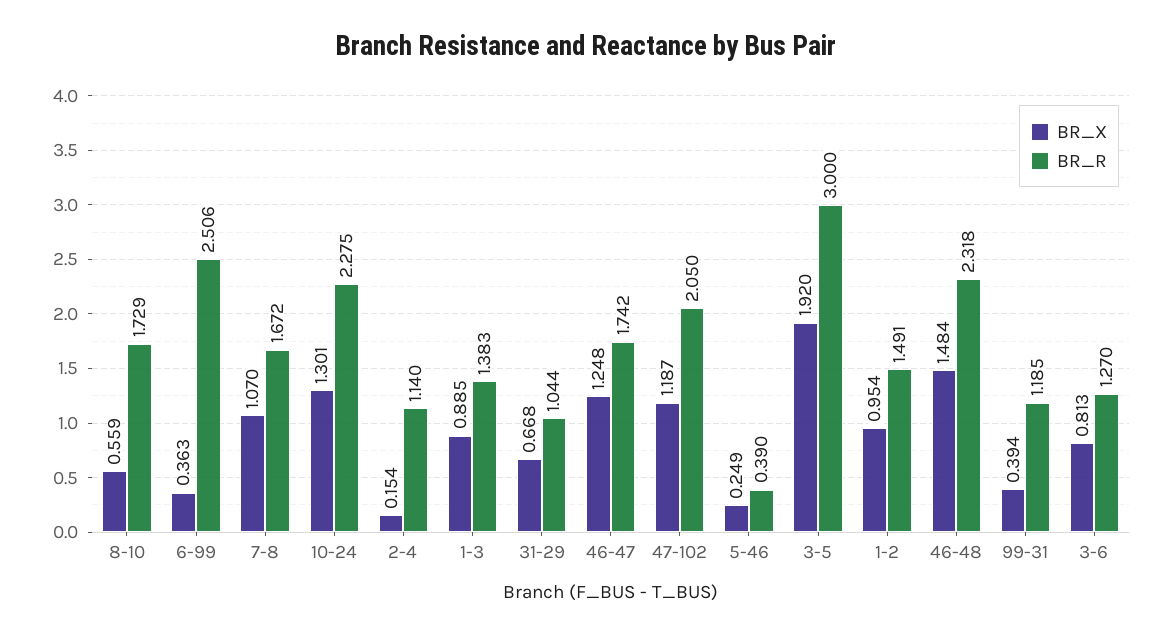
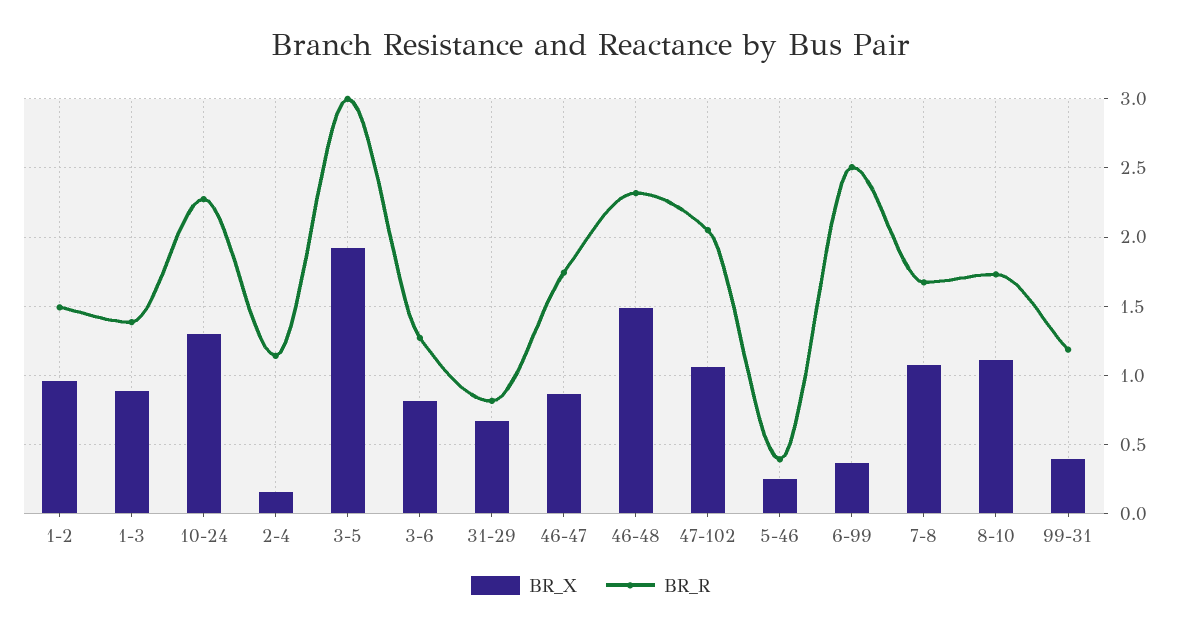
BR_X, 8-10: 0.559 -> 1.1
BR_R, 31-29: 1.044 -> 0.8
BR_X, 46-47: 1.248 -> 0.85
BR_X, 47-102: 1.187 -> 1.05

